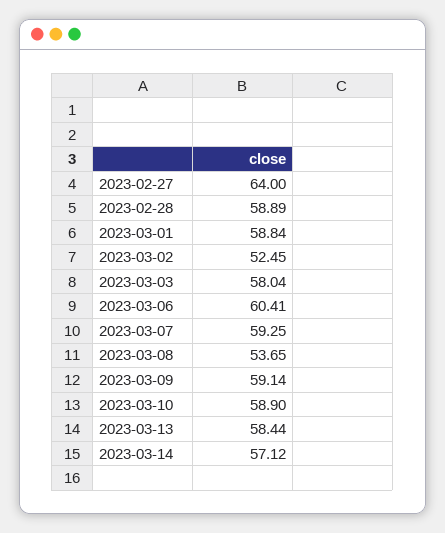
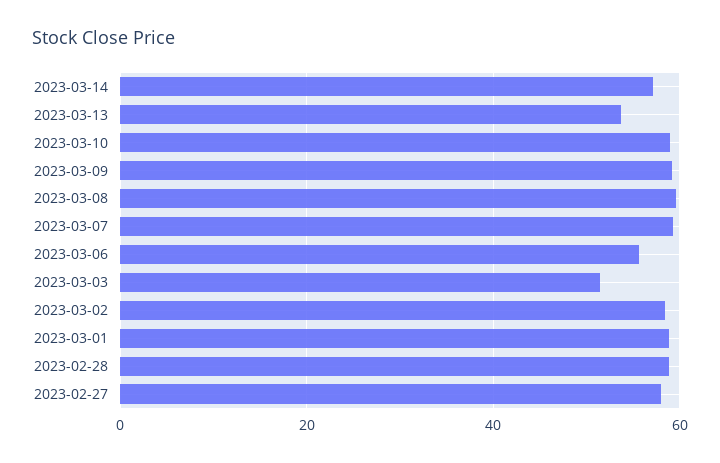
2023-02-27: 64 -> 58
2023-03-02: 52.45 -> 58
2023-03-03: 58.04 -> 52
2023-03-06: 60.41 -> 56
2023-03-08: 53.65 -> 60
2023-03-13: 58.44 -> 54

